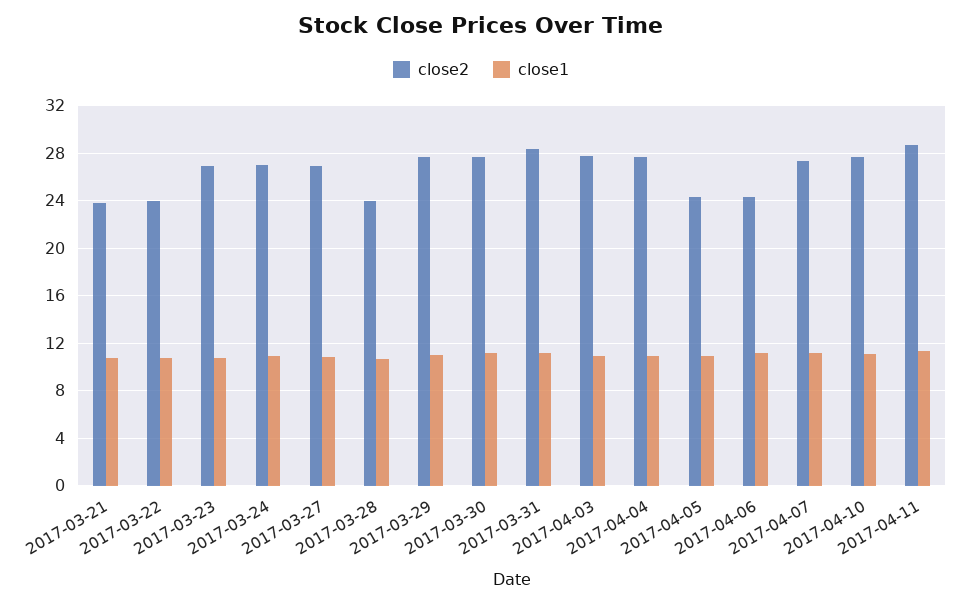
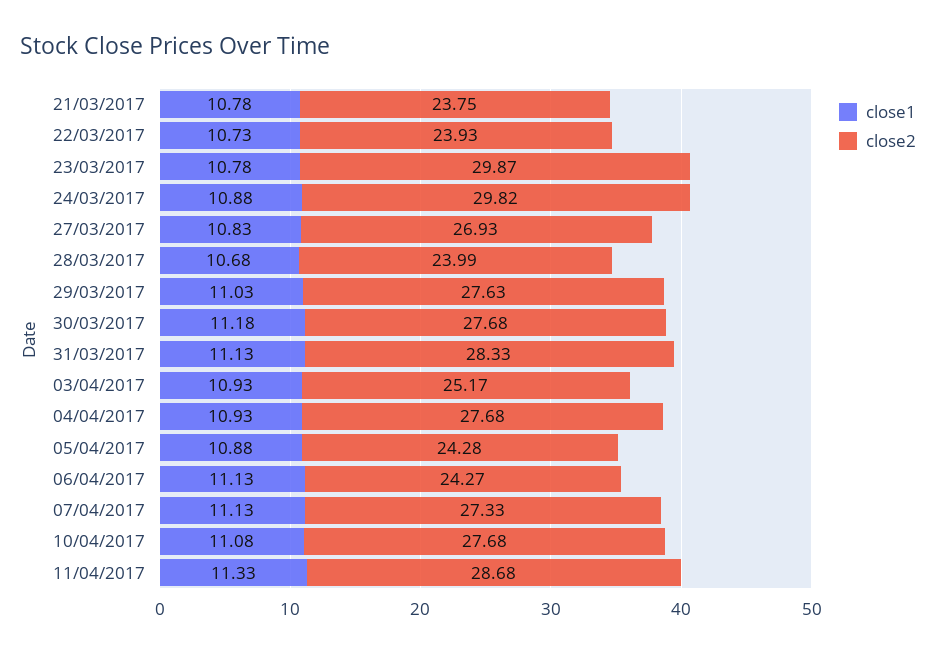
close2, 2017-03-23: 27 -> 29.87
close2, 2017-03-24: 27 -> 29.82
close2, 2017-04-03: 28 -> 25.17

